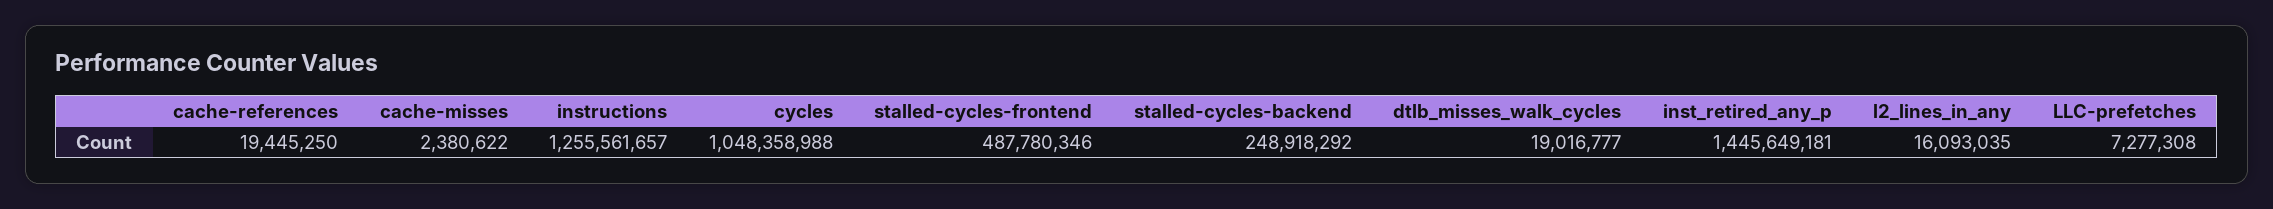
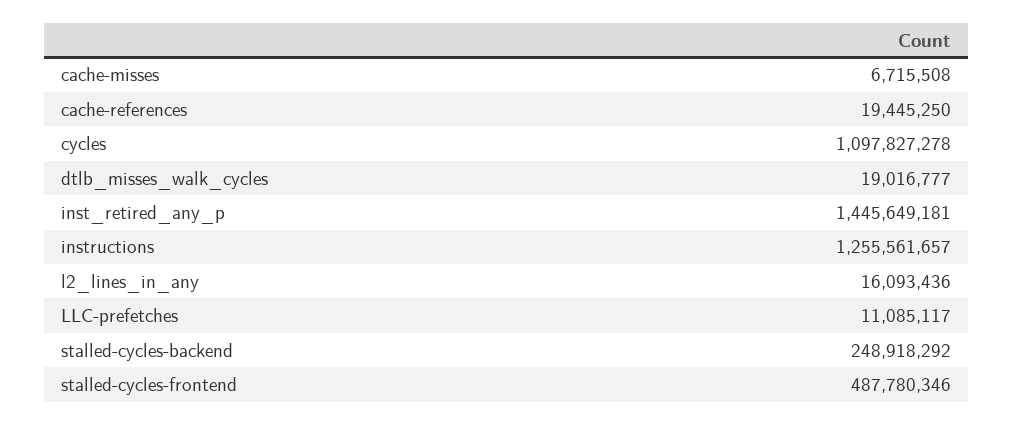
cache-misses: 2380622 -> 6715508
cycles: 1048358988 -> 1097827278
l2_lines_in_any: 16093035 -> 16093436
LLC-prefetches: 7277308 -> 11085117

